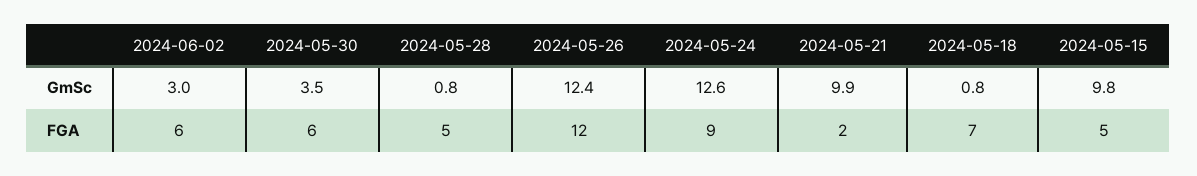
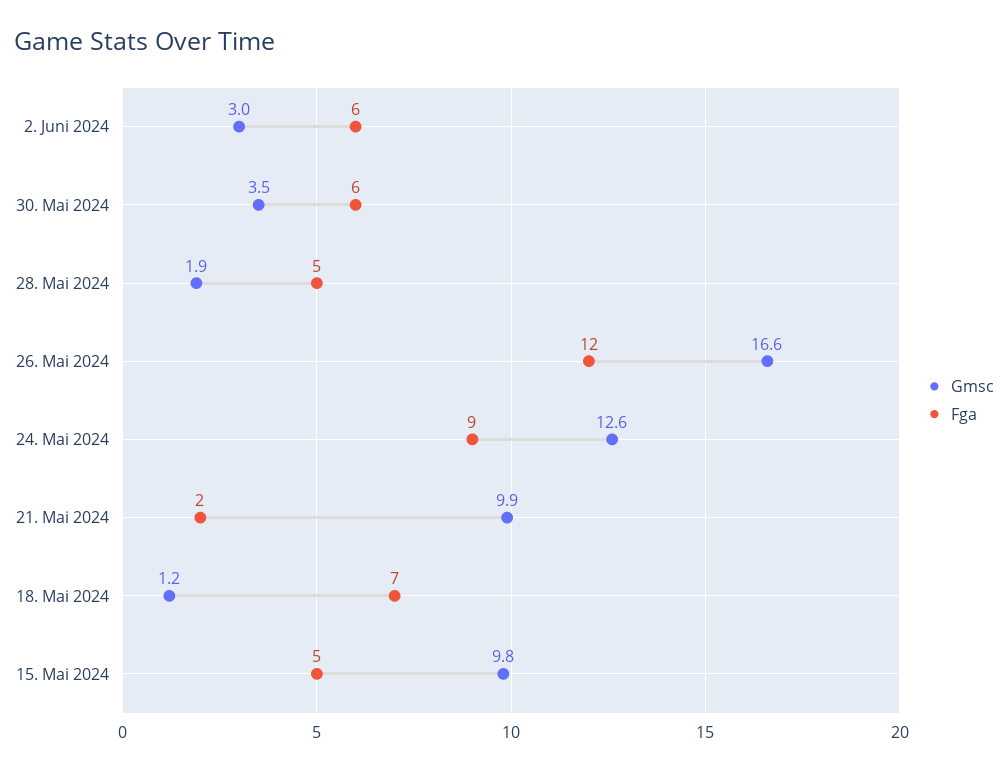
GmSc, 2024-05-28: 0.8 -> 1.9
GmSc, 2024-05-26: 12.4 -> 16.6
GmSc, 2024-05-18: 0.8 -> 1.2

